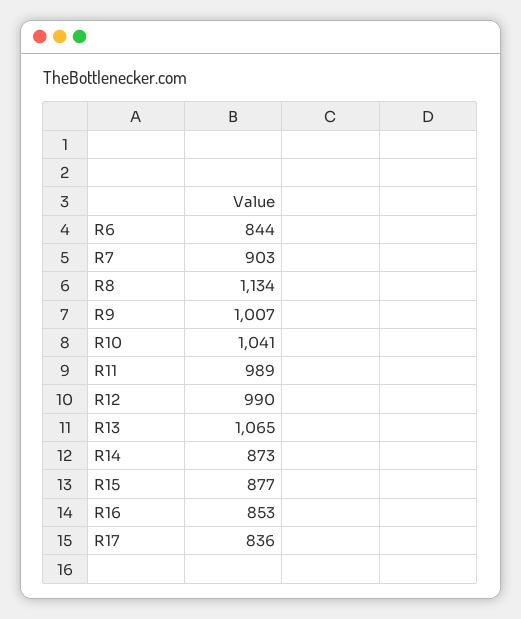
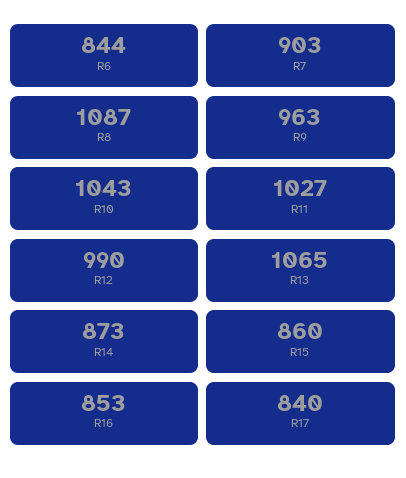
R8: 1134 -> 1087
R9: 1007 -> 963
R10: 1041 -> 1043
R11: 989 -> 1027
R15: 877 -> 860
R17: 836 -> 840

